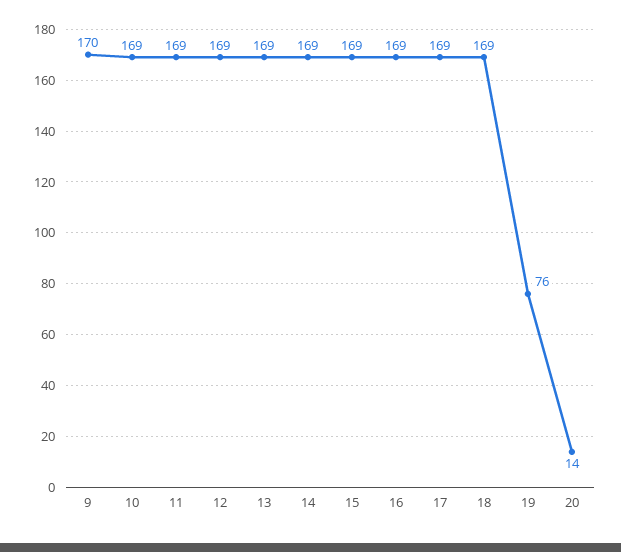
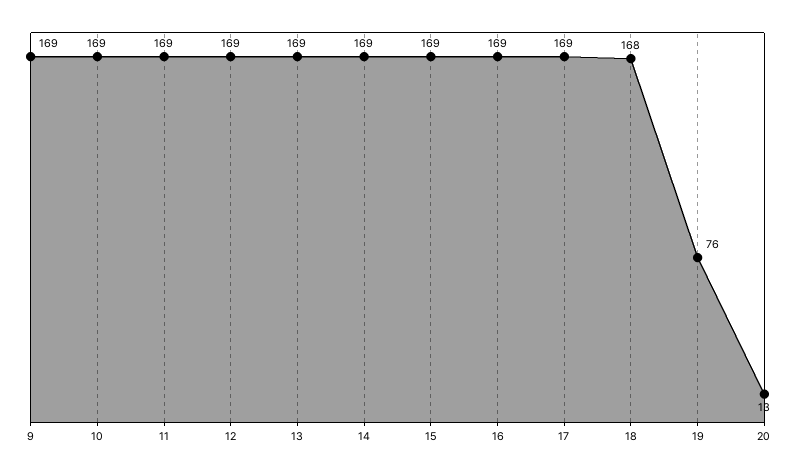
9: 170 -> 169
18: 169 -> 168
20: 14 -> 13

